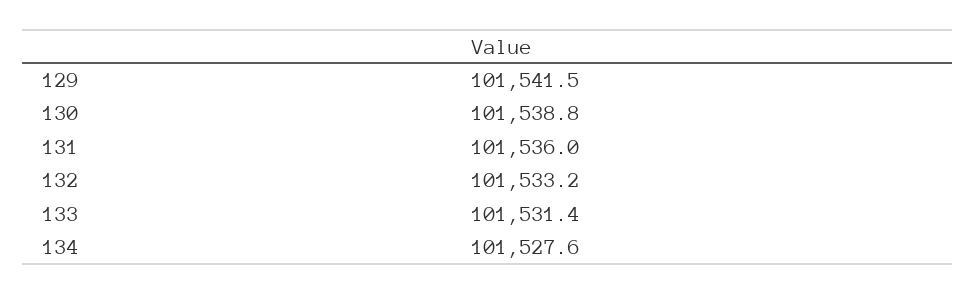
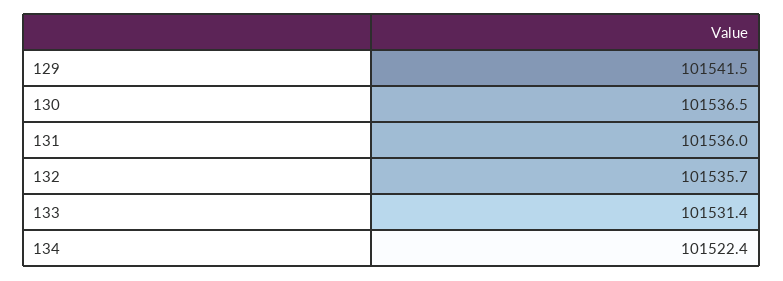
130: 101538.8 -> 101536.5
132: 101533.2 -> 101535.7
134: 101527.6 -> 101522.4

